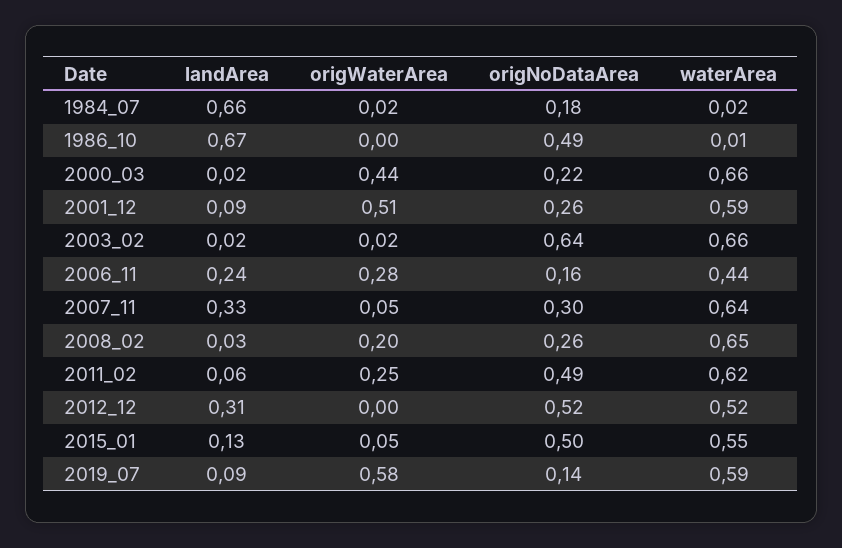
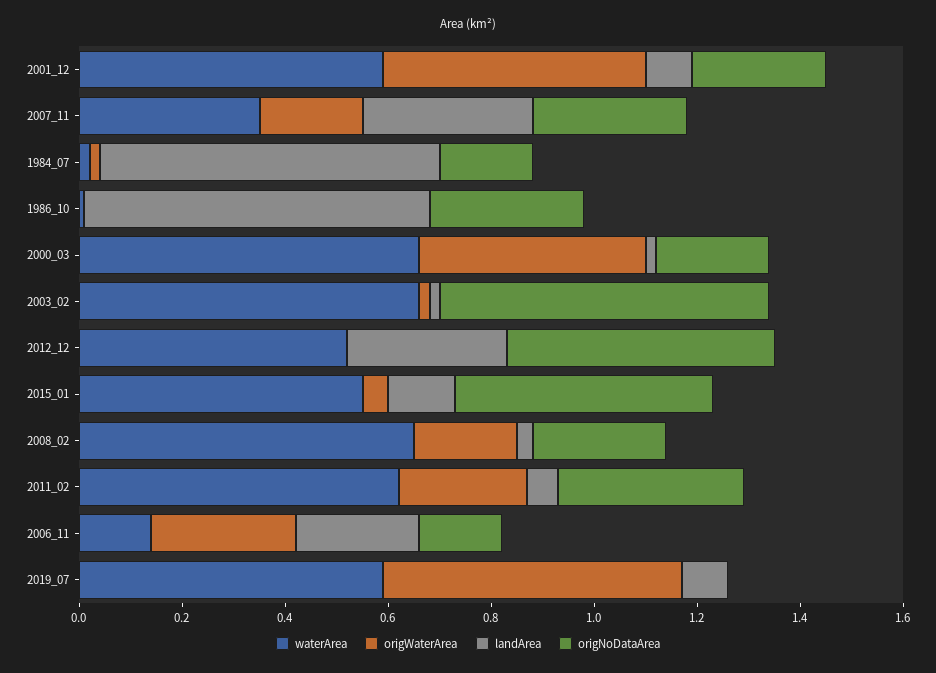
origNoDataArea, 1986_10: 0.49 -> 0.3
waterArea, 2006_11: 0.44 -> 0.15
origWaterArea, 2007_11: 0.05 -> 0.2
waterArea, 2007_11: 0.64 -> 0.35
origNoDataArea, 2011_02: 0.49 -> 0.35
origNoDataArea, 2019_07: 0.14 -> 0

